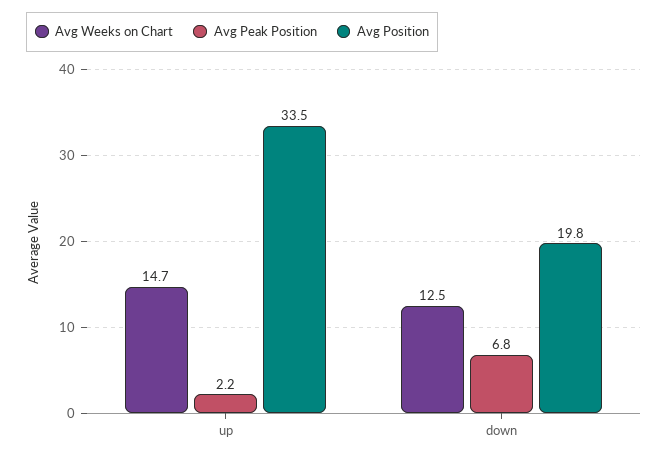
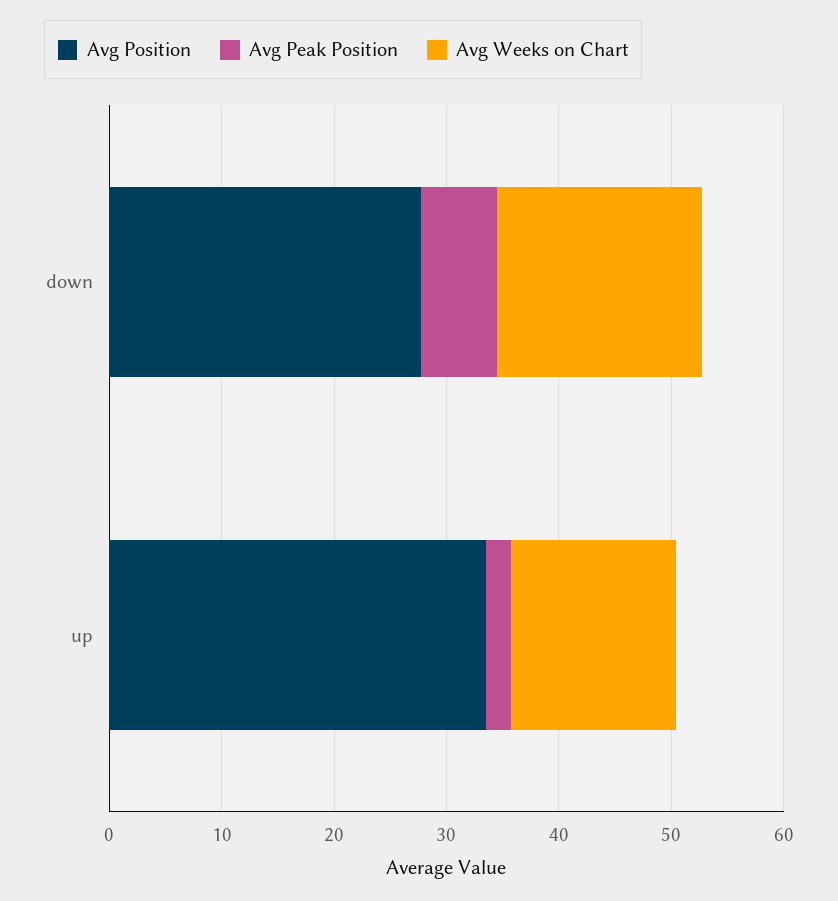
Avg Weeks on Chart, down: 12.5 -> 18
Avg Position, down: 19.8 -> 28

